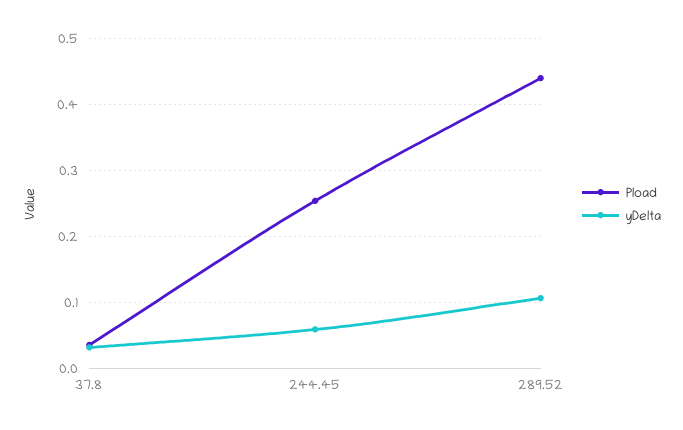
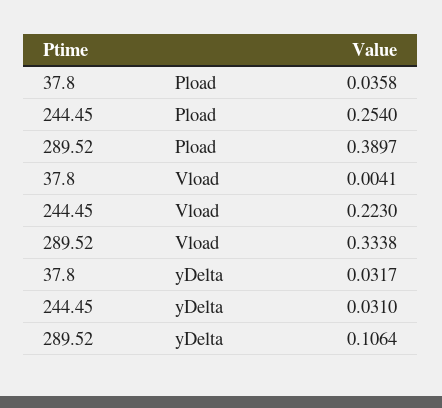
yDelta, 244.45: 0.06 -> 0.031
Pload, 289.52: 0.44 -> 0.3897
Vload, 37.8: none -> 0.0041
Vload, 244.45: none -> 0.223
Vload, 289.52: none -> 0.3338

